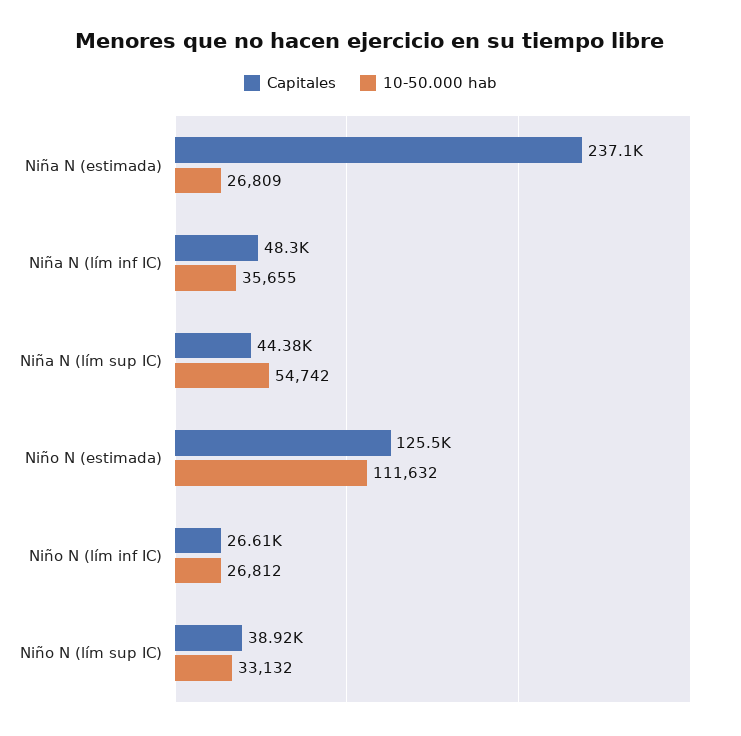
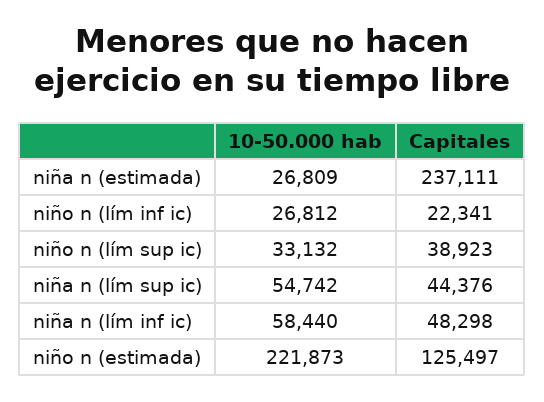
10-50.000 hab, Niña N (lím inf IC): 35655 -> 58440
10-50.000 hab, Niño N (estimada): 111632 -> 221873
Capitales, Niño N (lím inf IC): 26610 -> 22341

